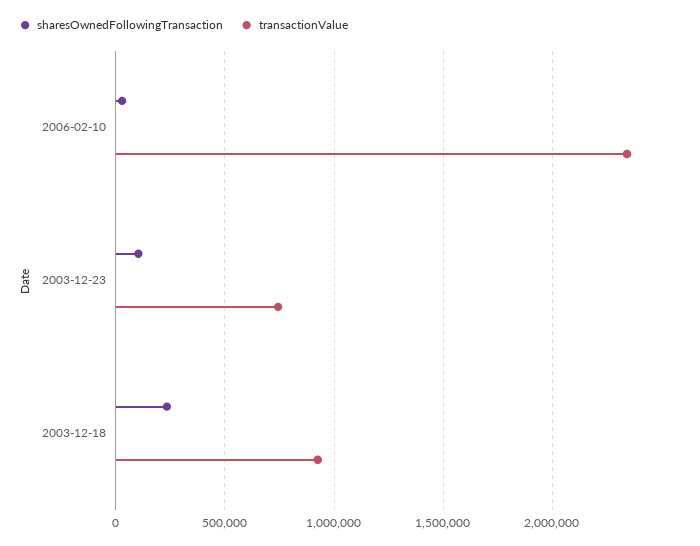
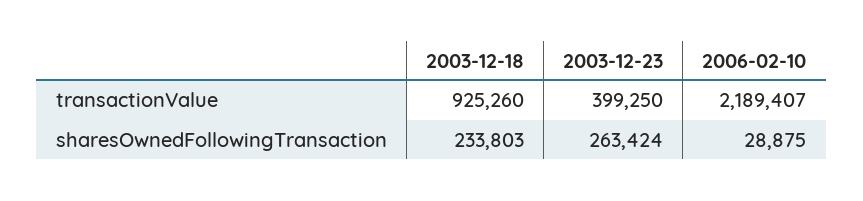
transactionValue, 2006-02-10: 2350000 -> 2189407
sharesOwnedFollowingTransaction, 2003-12-23: 100000 -> 263424
transactionValue, 2003-12-23: 750000 -> 399250

